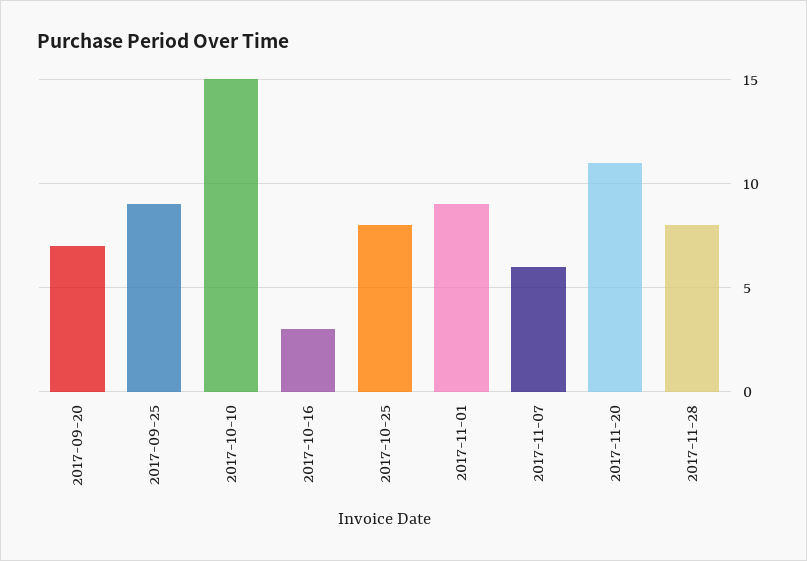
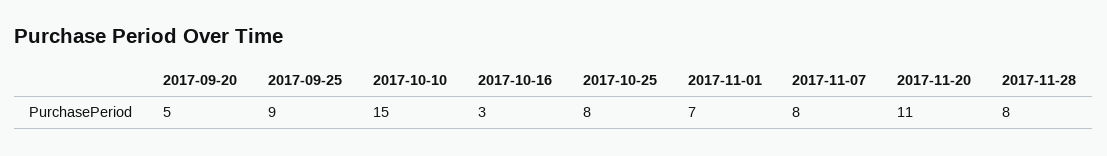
2017-09-20: 7 -> 5
2017-11-01: 9 -> 7
2017-11-07: 6 -> 8

